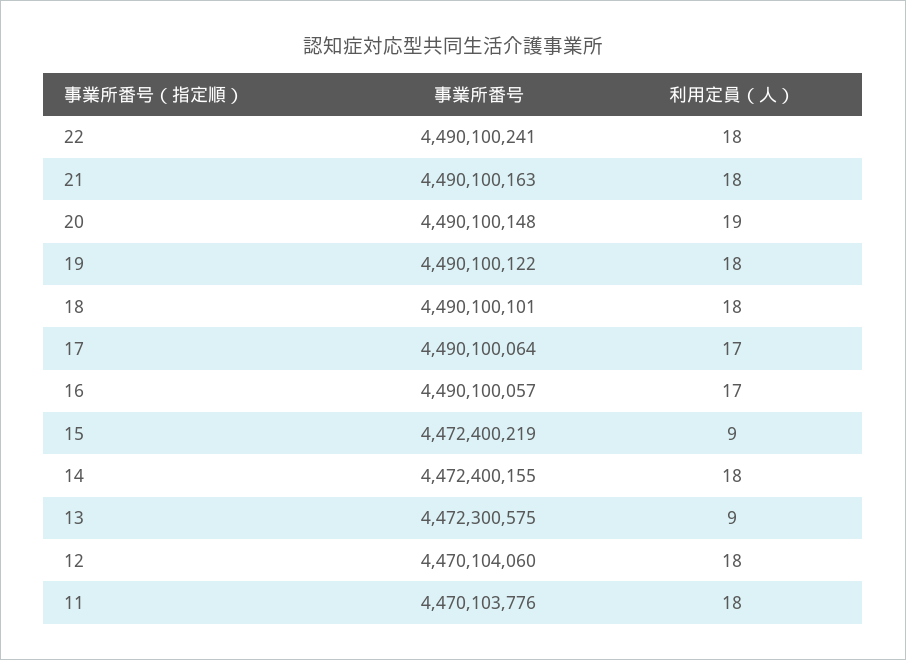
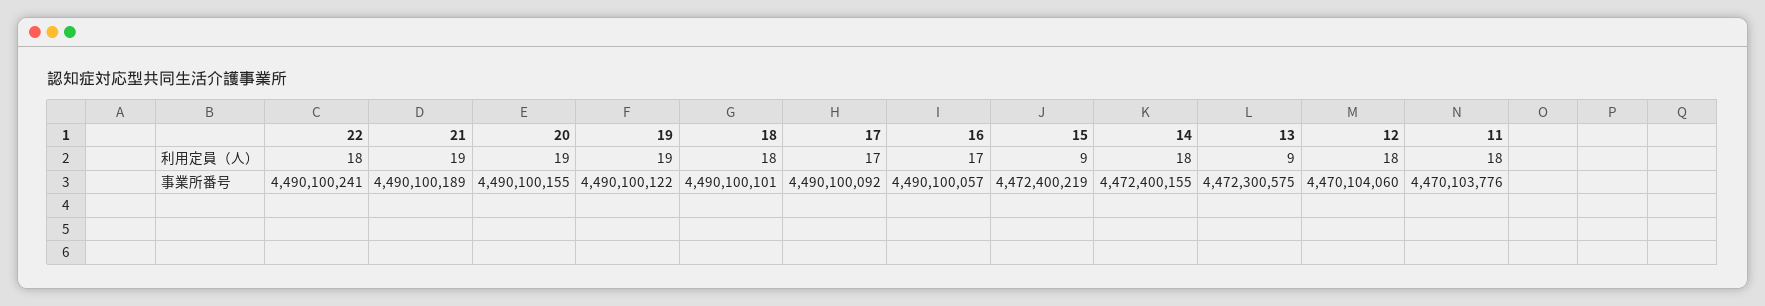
事業所番号, 21: 4490100163 -> 4490100189
利用定員（人）, 21: 18 -> 19
事業所番号, 20: 4490100148 -> 4490100155
利用定員（人）, 19: 18 -> 19
事業所番号, 17: 4490100064 -> 4490100092

